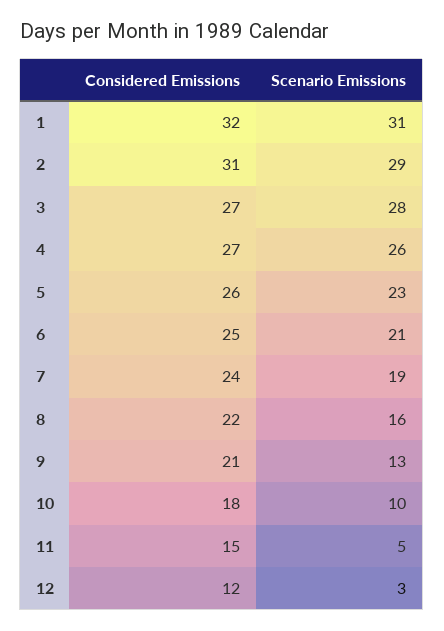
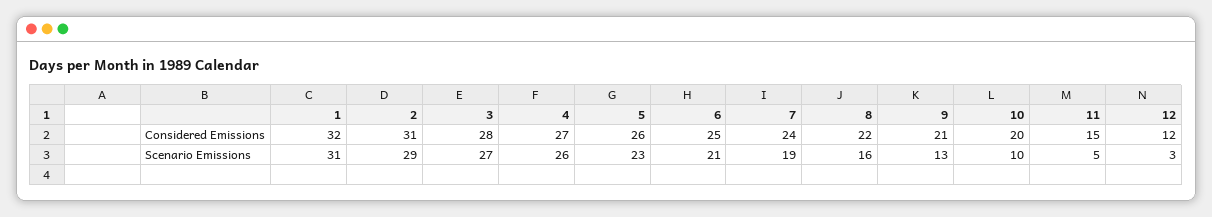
Considered Emissions, 3: 27 -> 28
Scenario Emissions, 3: 28 -> 27
Considered Emissions, 10: 18 -> 20

